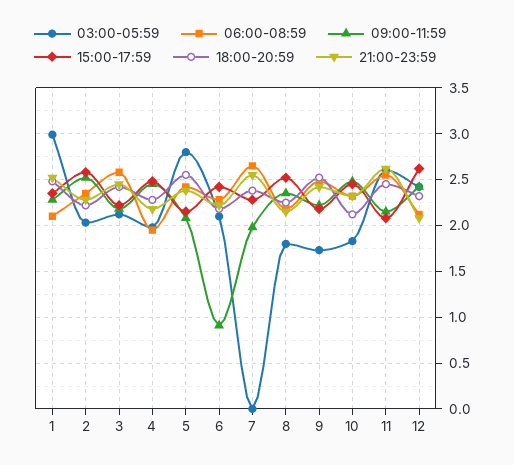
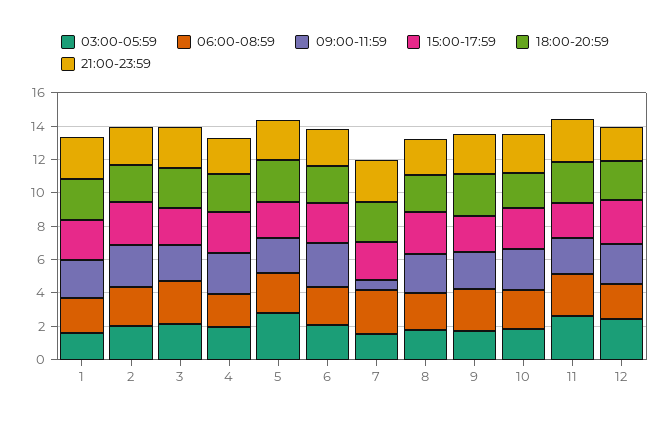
03:00-05:59, 1: 3 -> 1.5
09:00-11:59, 6: 0.9 -> 2.5
03:00-05:59, 7: 0 -> 1.5
09:00-11:59, 7: 2 -> 0.5

